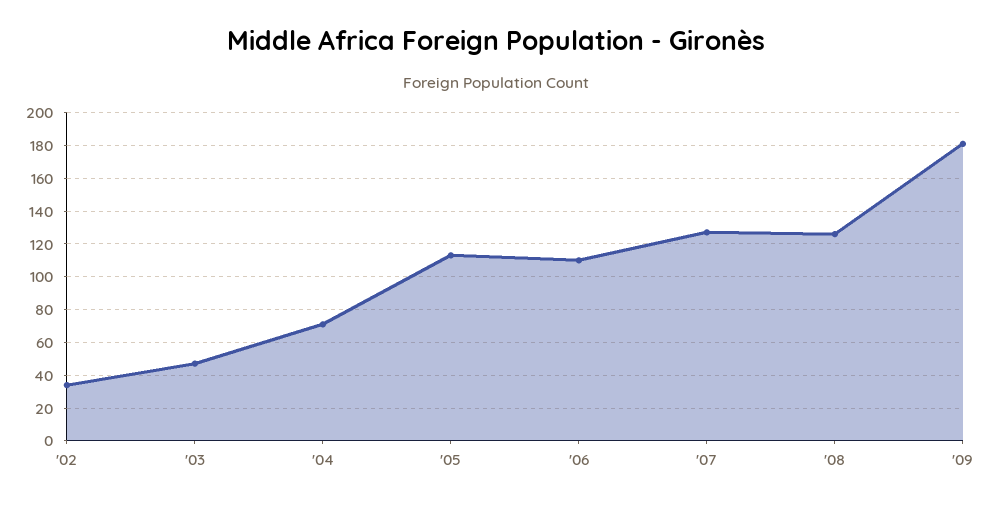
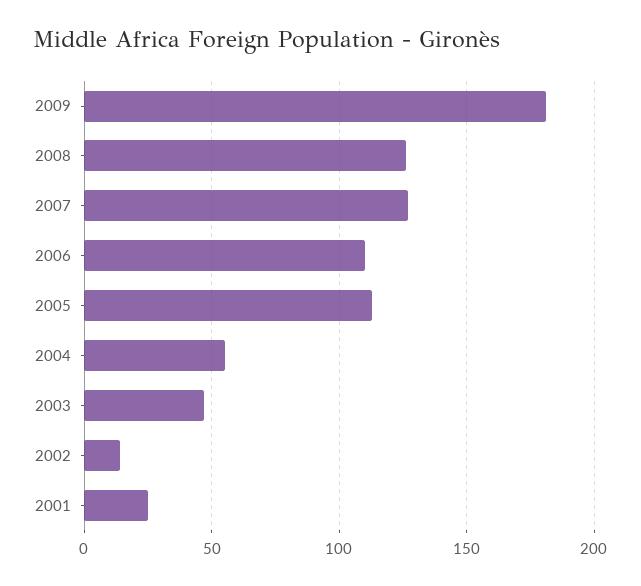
'02: 35 -> 15
'04: 70 -> 55
2001: none -> 25

